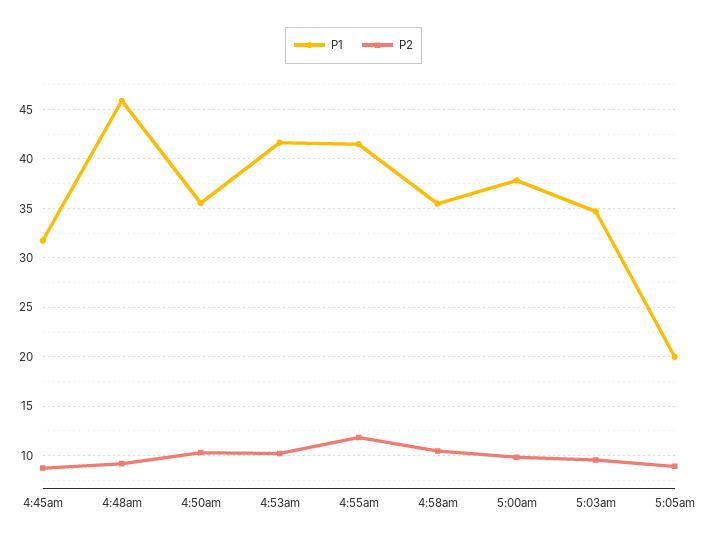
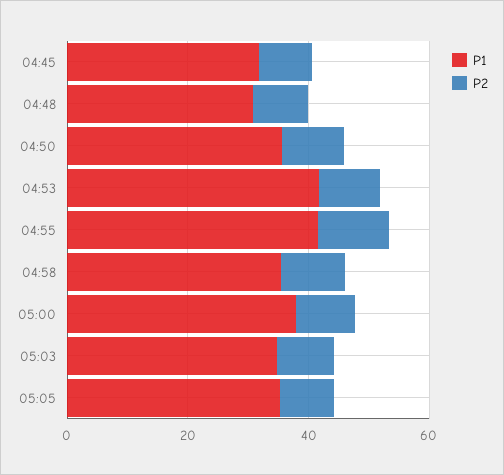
P1, 4:48am: 46 -> 30
P1, 5:05am: 20 -> 35

